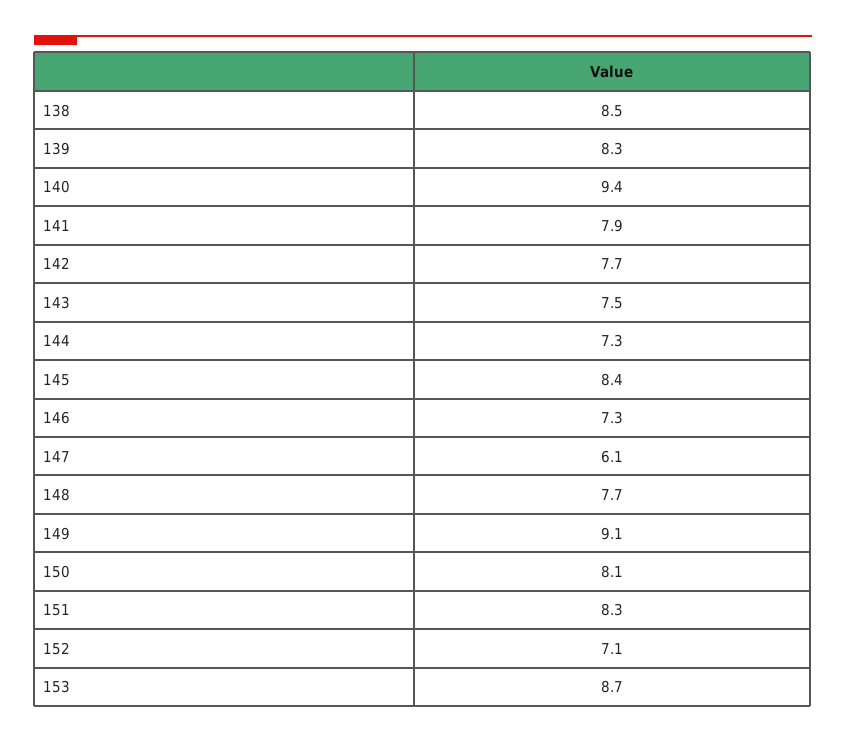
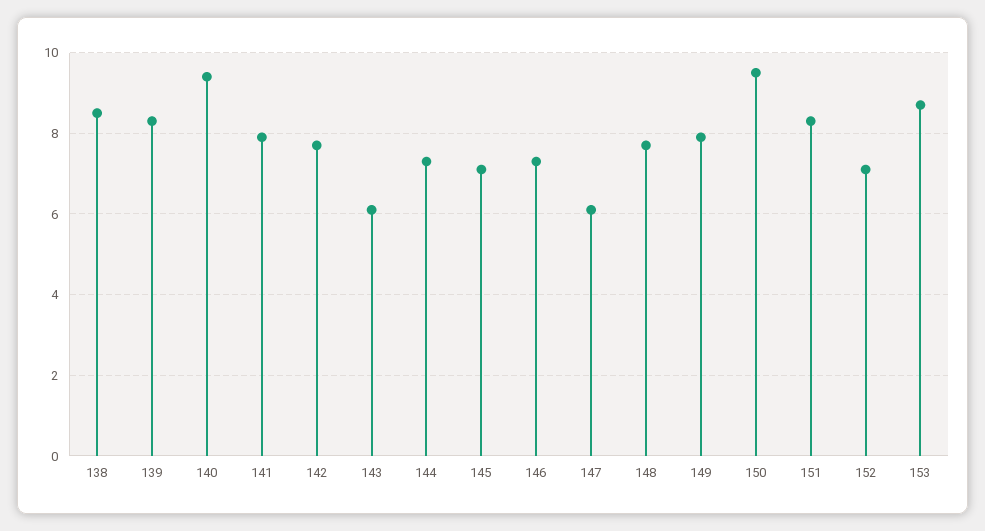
143: 7.5 -> 6
145: 8.4 -> 7
149: 9.1 -> 8
150: 8.1 -> 9.5

